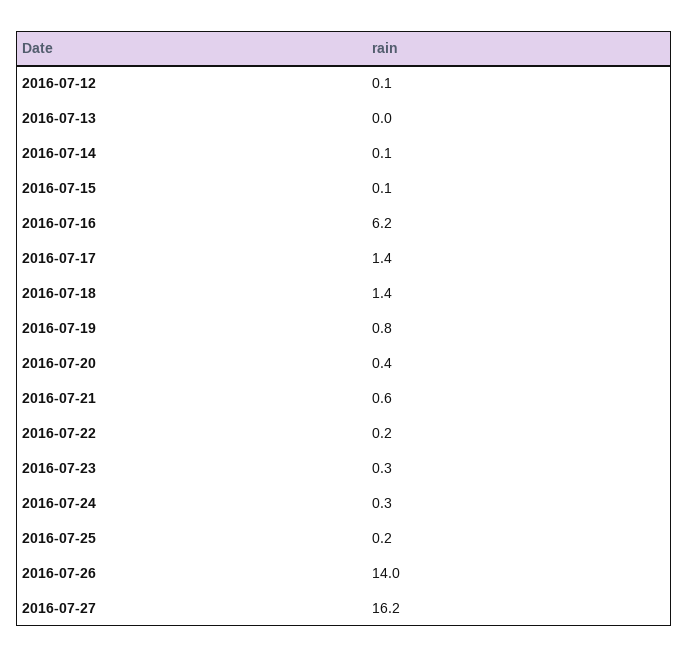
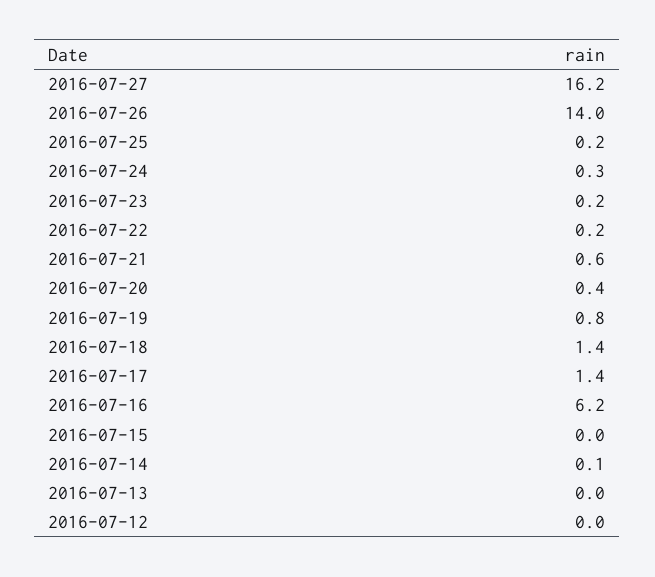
2016-07-12: 0.1 -> 0
2016-07-15: 0.1 -> 0
2016-07-23: 0.3 -> 0.2

